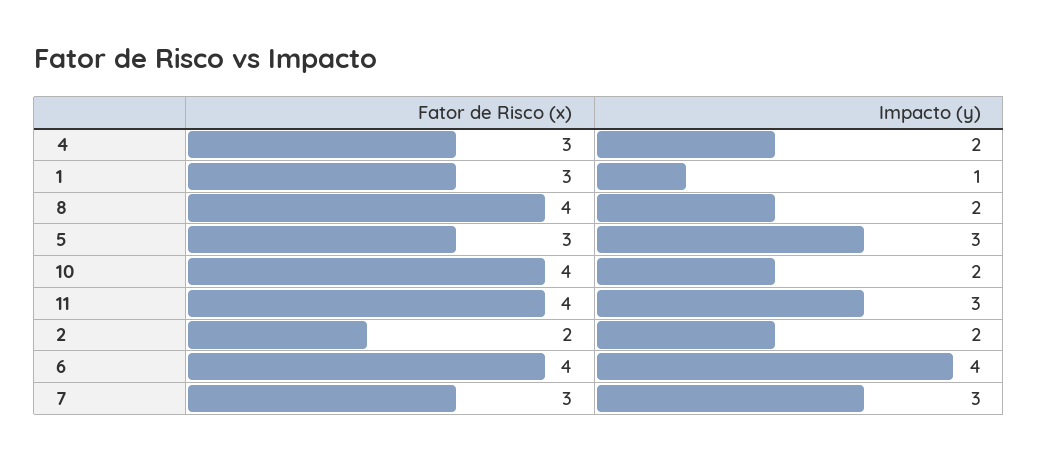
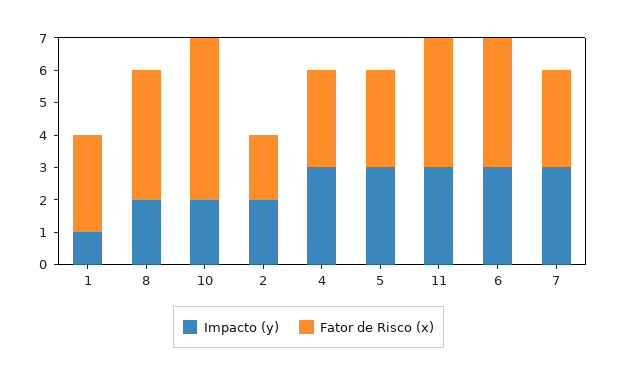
Impacto (y), 4: 2 -> 3
Fator de Risco (x), 10: 4 -> 5
Impacto (y), 6: 4 -> 3

